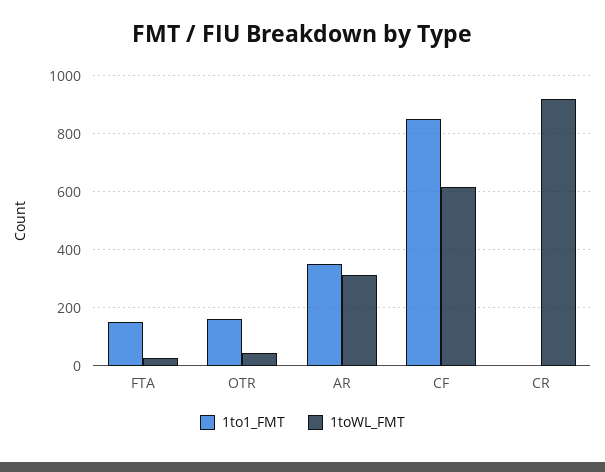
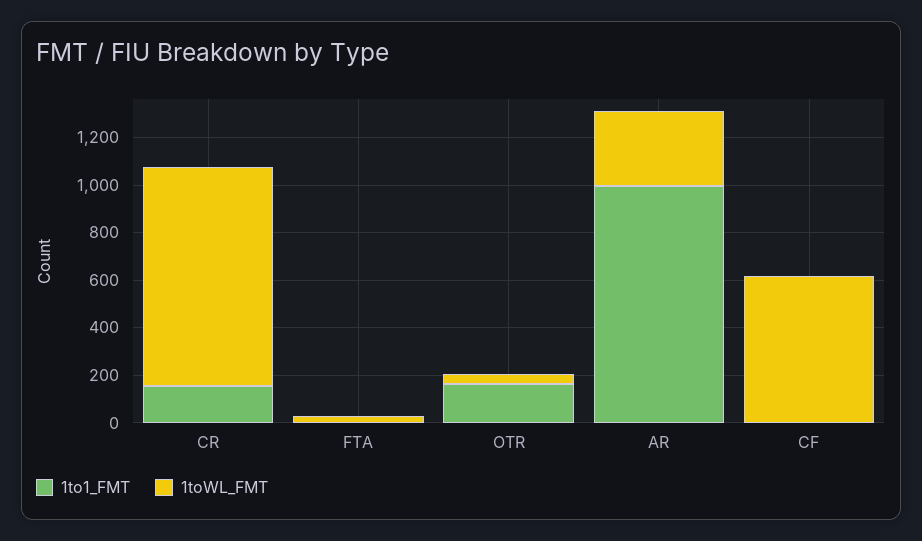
1to1_FMT, FTA: 150 -> 0
1to1_FMT, AR: 350 -> 1000
1to1_FMT, CF: 850 -> 0
1to1_FMT, CR: 0 -> 150

